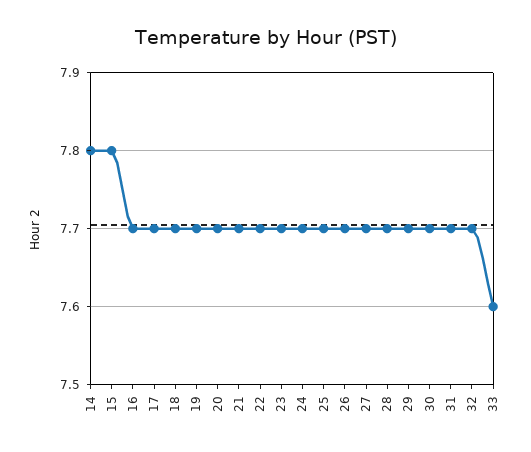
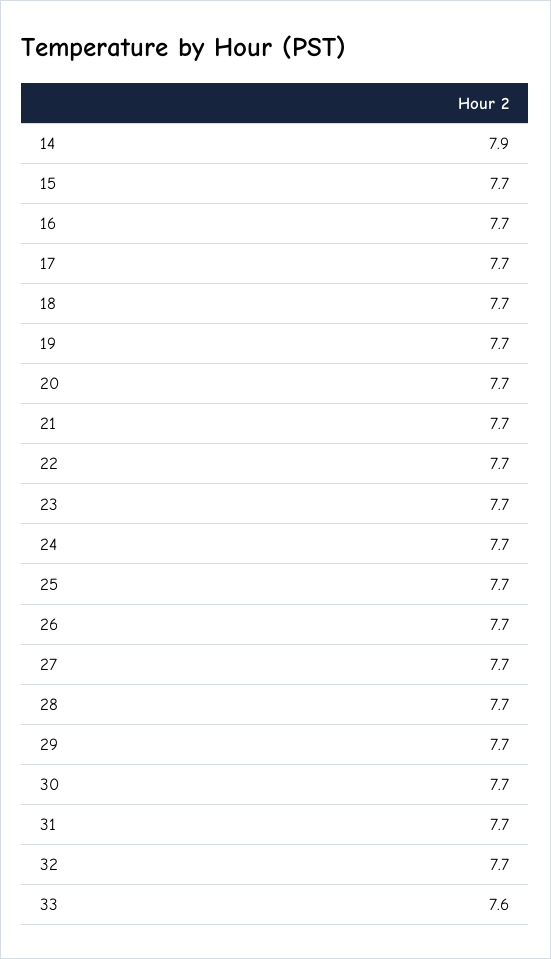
14: 7.8 -> 7.9
15: 7.8 -> 7.7

